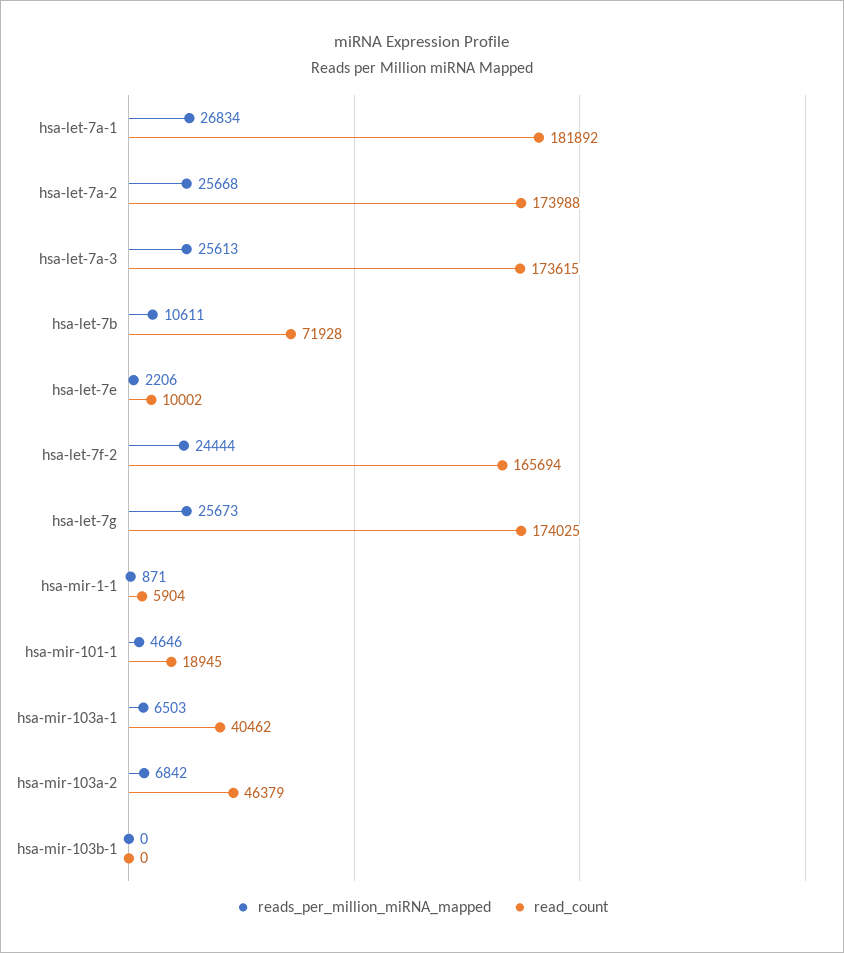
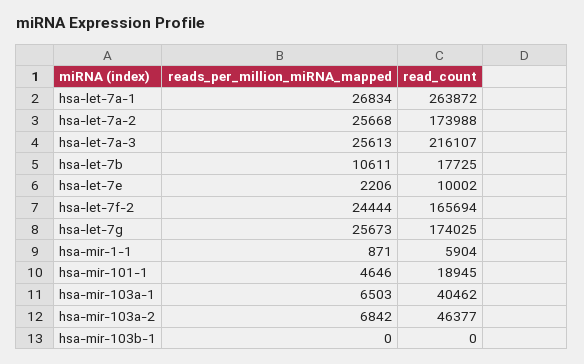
read_count, hsa-let-7a-1: 181892 -> 263872
read_count, hsa-let-7a-3: 173615 -> 216107
read_count, hsa-let-7b: 71928 -> 17725
read_count, hsa-mir-103a-2: 46379 -> 46377

